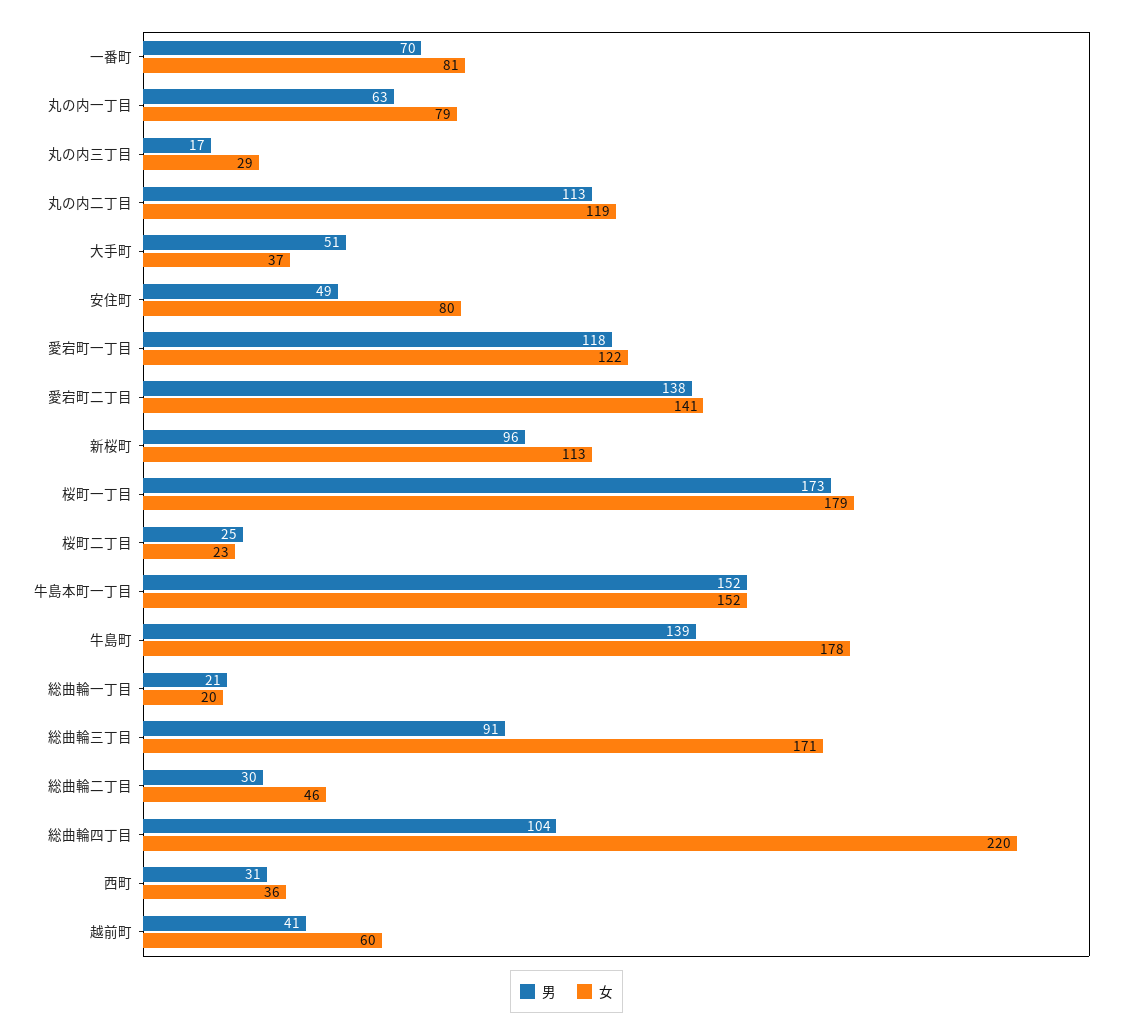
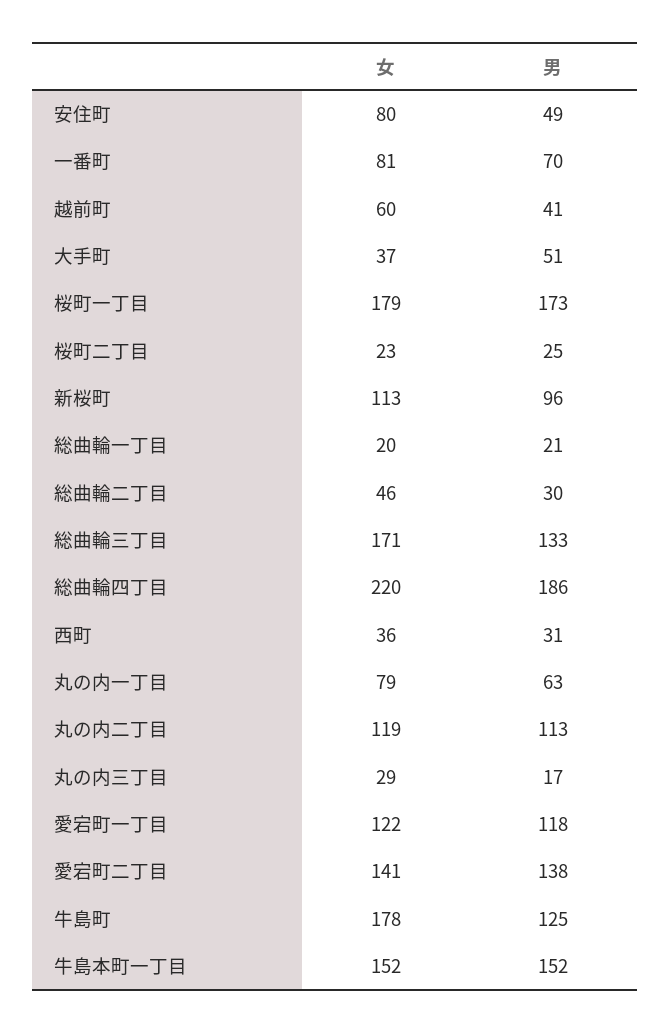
男, 牛島町: 139 -> 125
男, 総曲輪三丁目: 91 -> 133
男, 総曲輪四丁目: 104 -> 186

